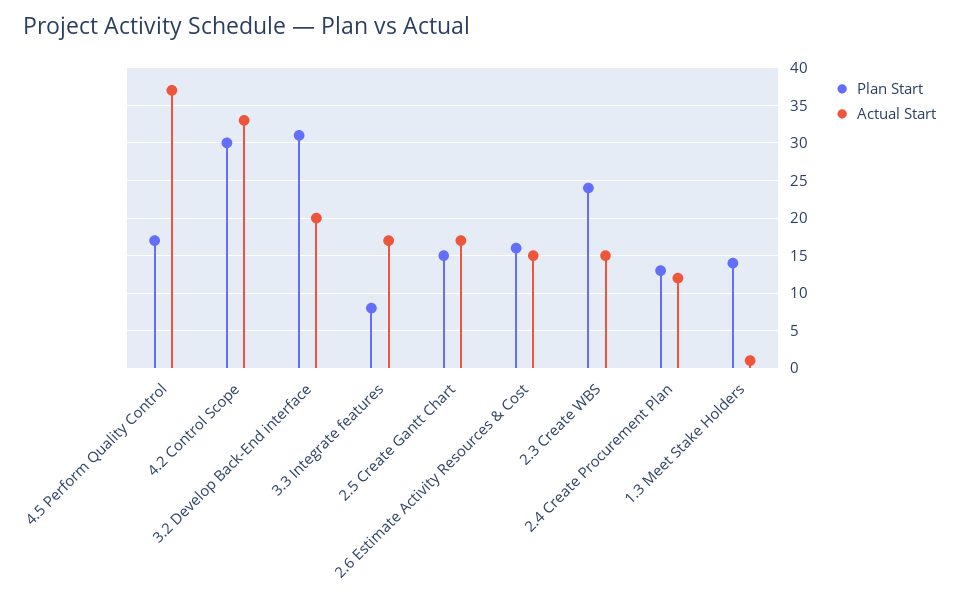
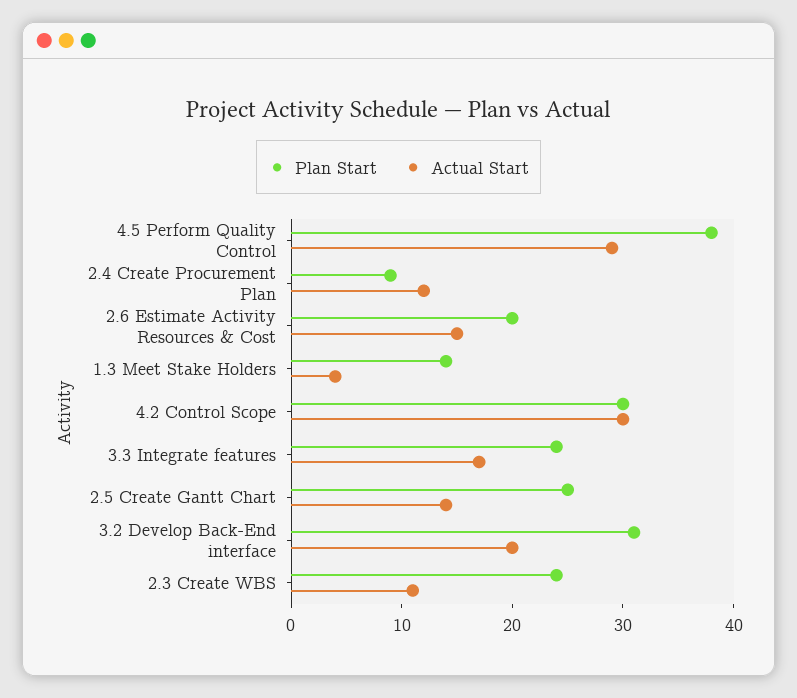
Plan Start, 4.5 Perform Quality Control: 17 -> 38
Actual Start, 4.5 Perform Quality Control: 37 -> 29
Actual Start, 4.2 Control Scope: 33 -> 30
Plan Start, 3.3 Integrate features: 8 -> 24
Plan Start, 2.5 Create Gantt Chart: 15 -> 25
Actual Start, 2.5 Create Gantt Chart: 17 -> 14
Plan Start, 2.6 Estimate Activity Resources & Cost: 16 -> 20
Actual Start, 2.3 Create WBS: 15 -> 11
Plan Start, 2.4 Create Procurement Plan: 13 -> 9
Actual Start, 1.3 Meet Stake Holders: 1 -> 4

